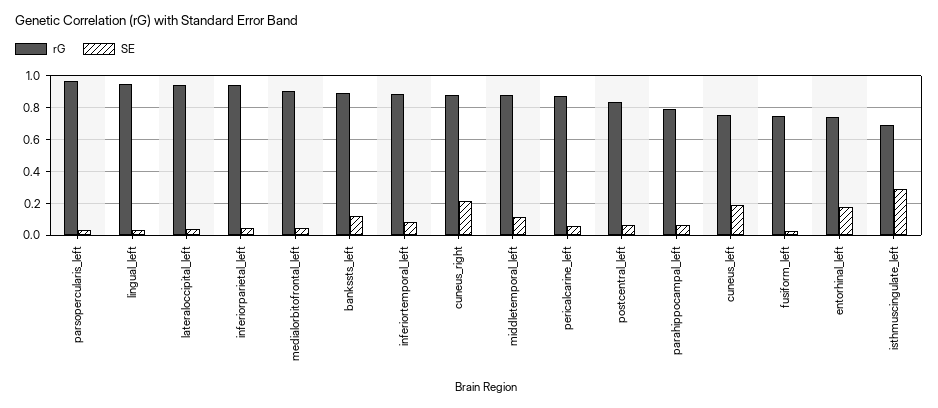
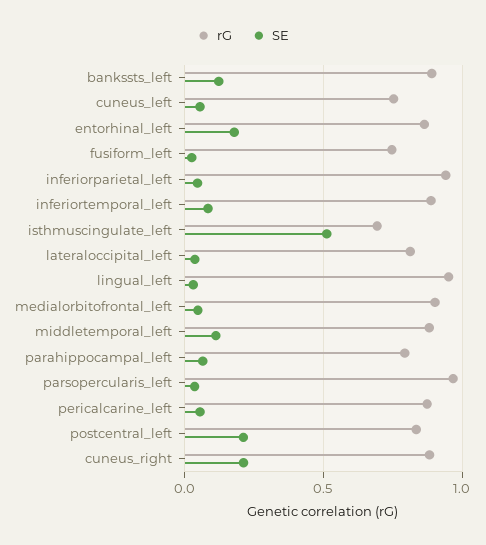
rG, lateraloccipital_left: 0.95 -> 0.8
SE, postcentral_left: 0.05 -> 0.2
SE, cuneus_left: 0.2 -> 0.05
rG, entorhinal_left: 0.75 -> 0.85
SE, isthmuscingulate_left: 0.3 -> 0.5

